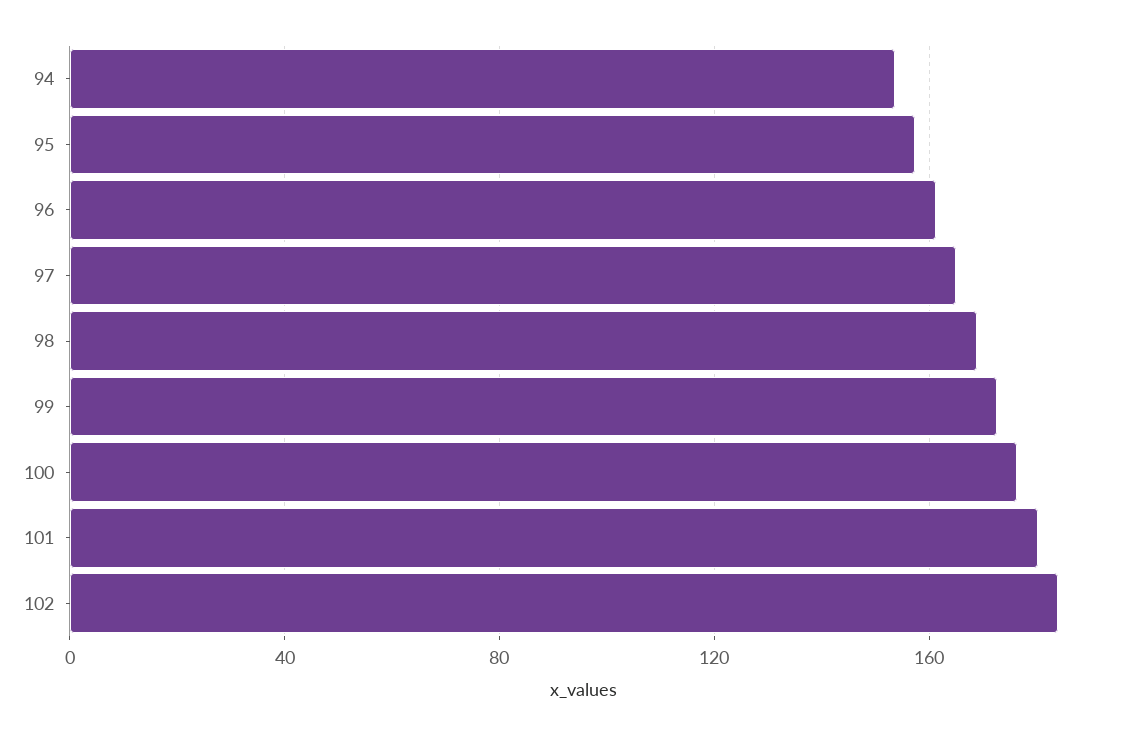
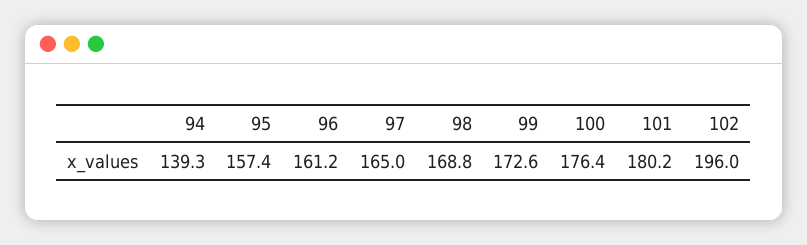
94: 155 -> 139.3
102: 185 -> 196

